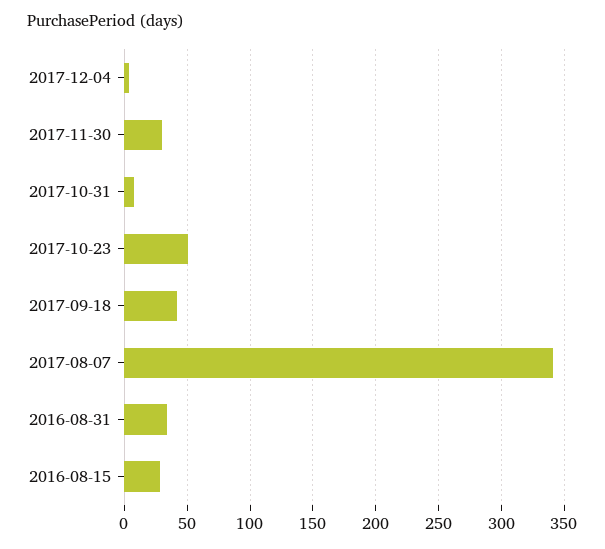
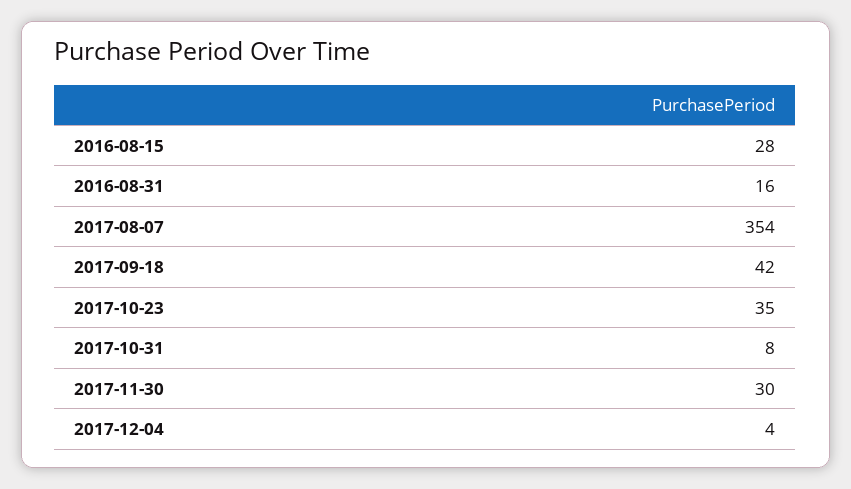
2017-10-23: 50 -> 35
2017-08-07: 340 -> 354
2016-08-31: 35 -> 16

